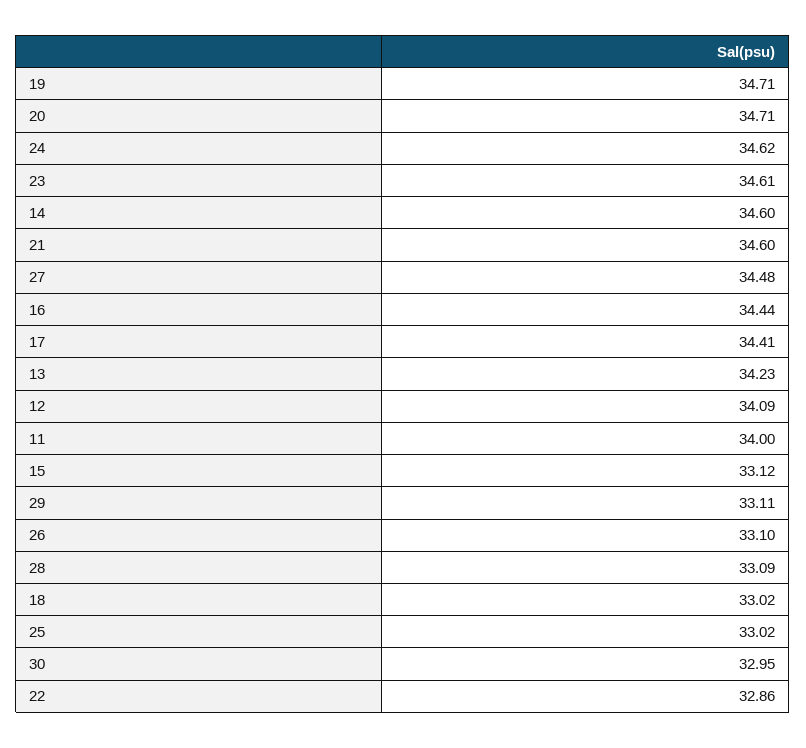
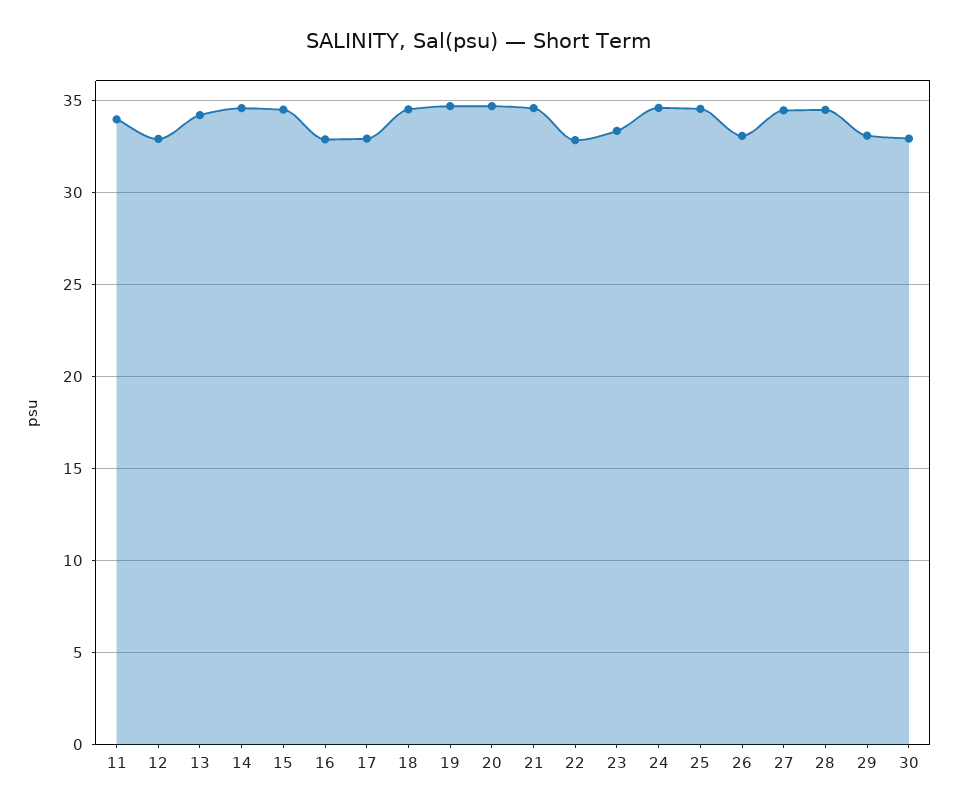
23: 34.61 -> 33.5
16: 34.44 -> 33
17: 34.41 -> 33
12: 34.09 -> 33
15: 33.12 -> 34.5
28: 33.09 -> 34.5
18: 33.02 -> 34.5
25: 33.02 -> 34.5

